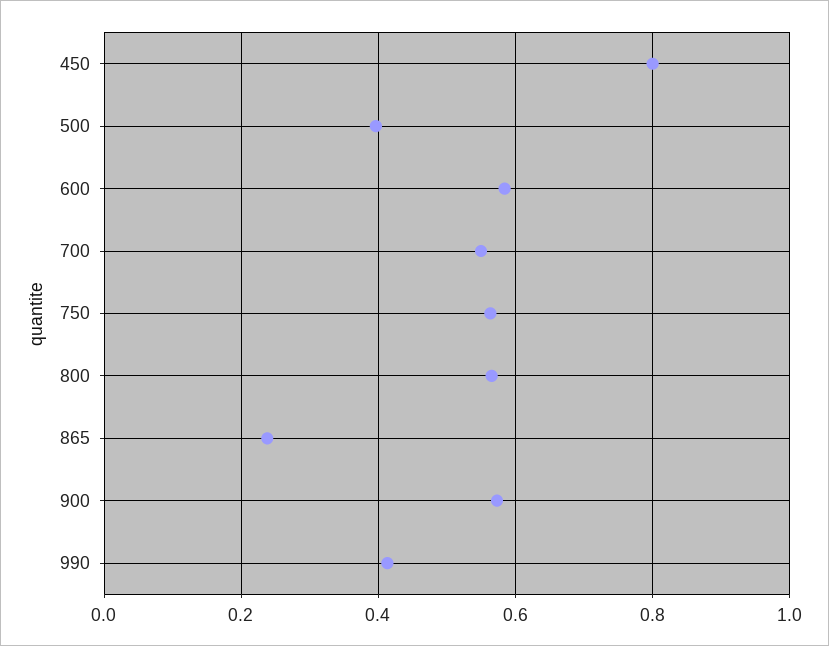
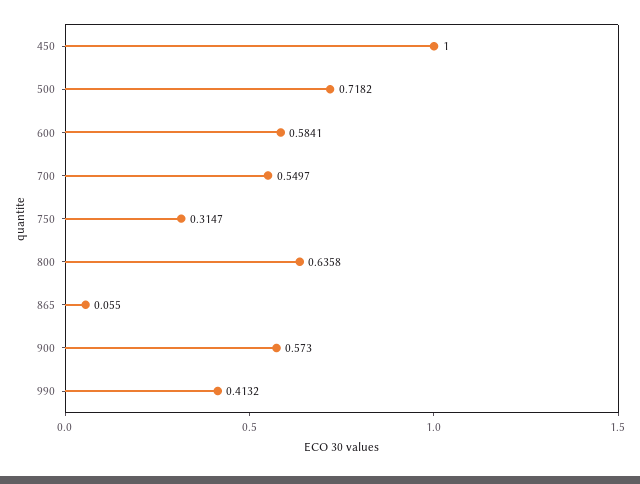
450: 0.8 -> 1
500: 0.4 -> 0.7182
750: 0.56 -> 0.3147
800: 0.56 -> 0.6358
865: 0.24 -> 0.055

